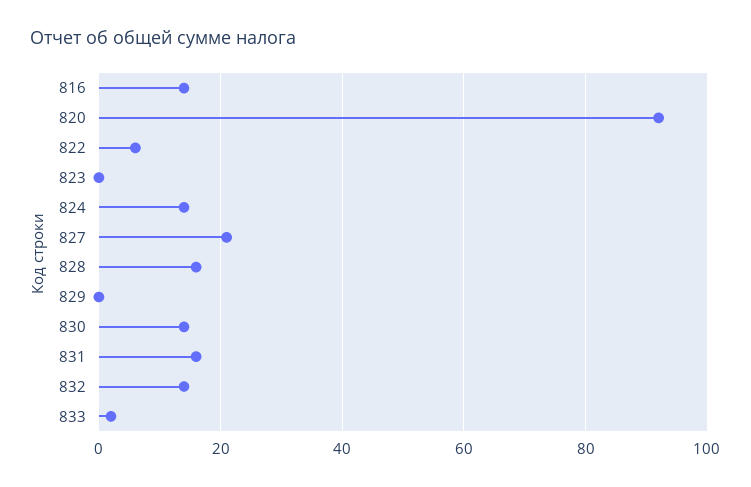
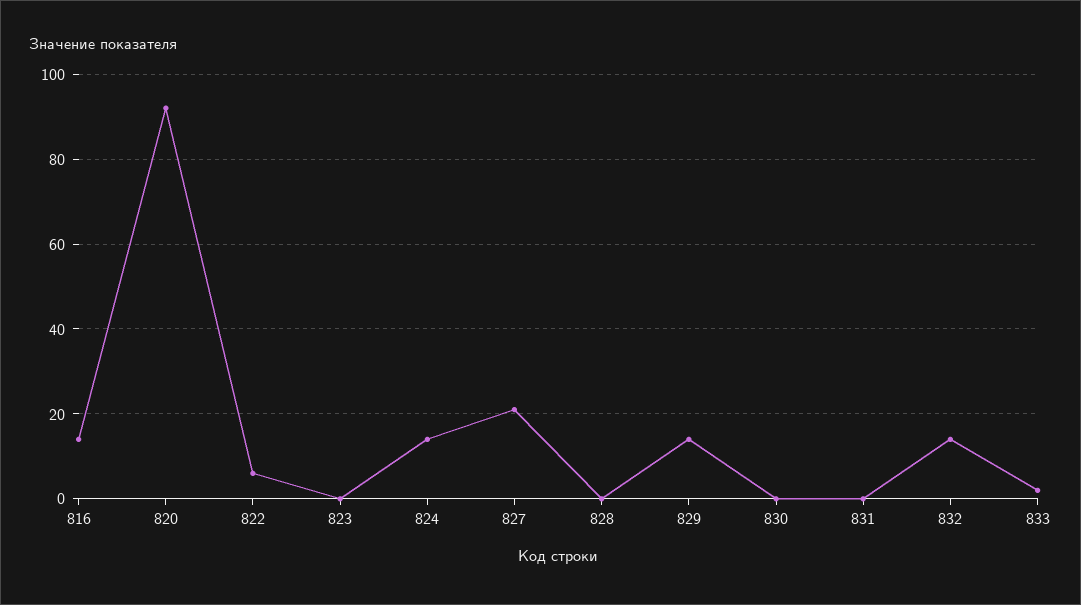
828: 15 -> 0
829: 0 -> 15
830: 15 -> 0
831: 15 -> 0

